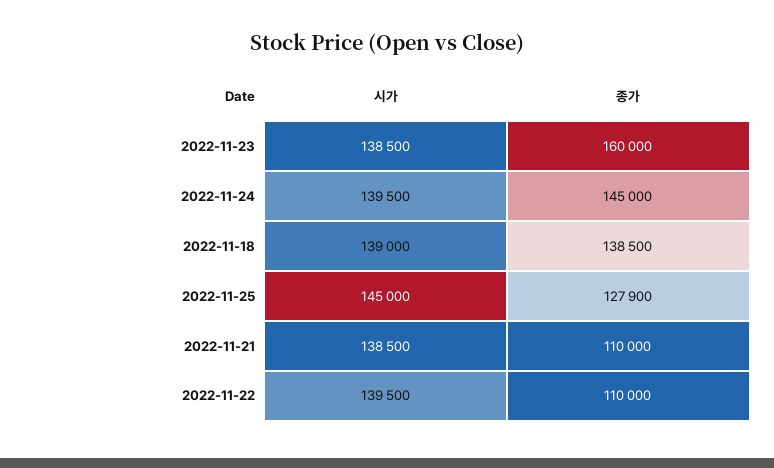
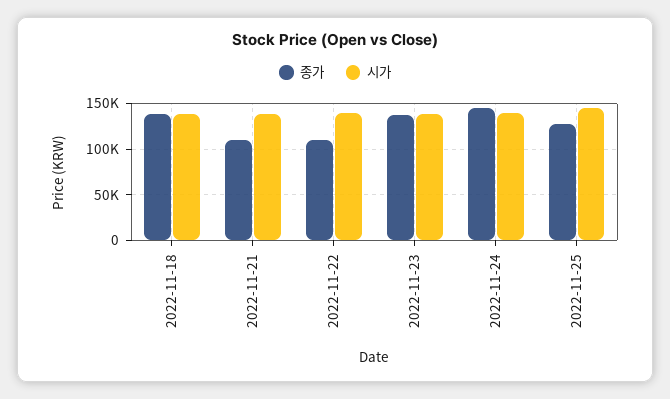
종가, 2022-11-23: 160000 -> 140000

